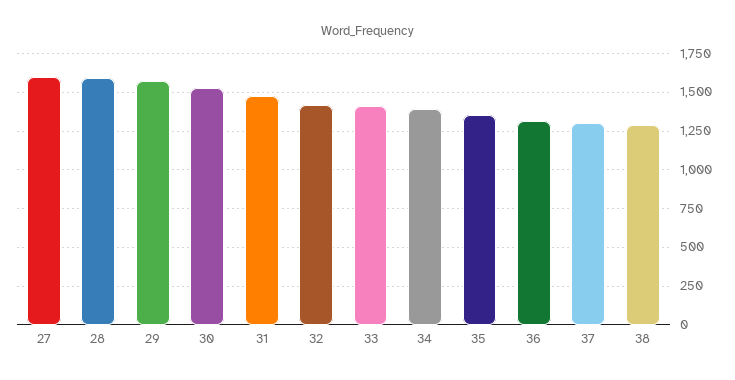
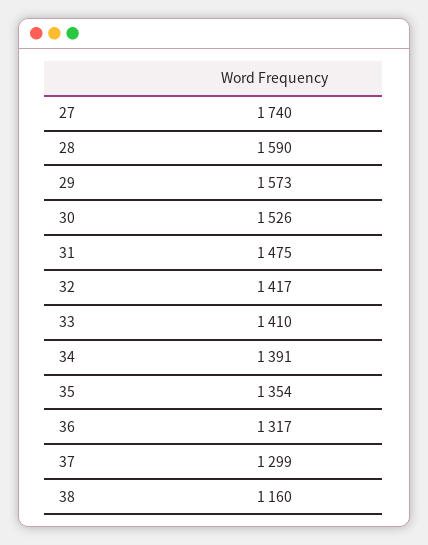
27: 1600 -> 1740
38: 1300 -> 1160

